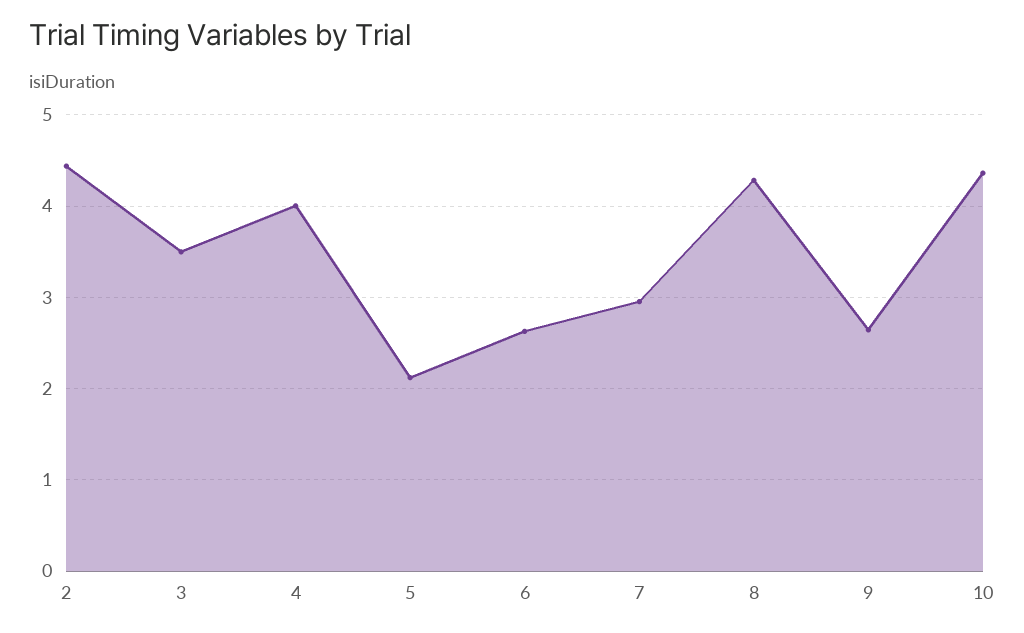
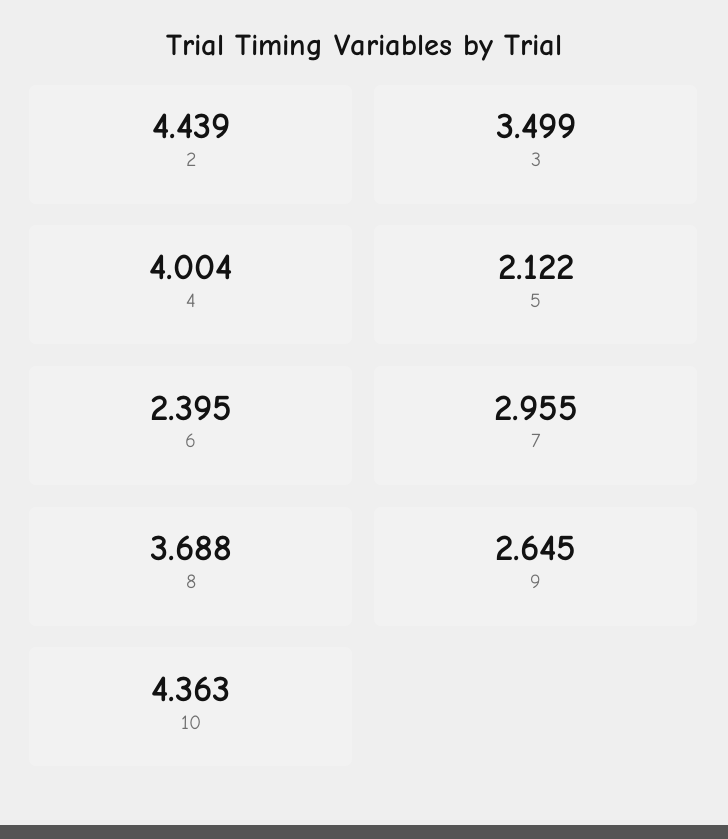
6: 2.6 -> 2.395
8: 4.3 -> 3.688

